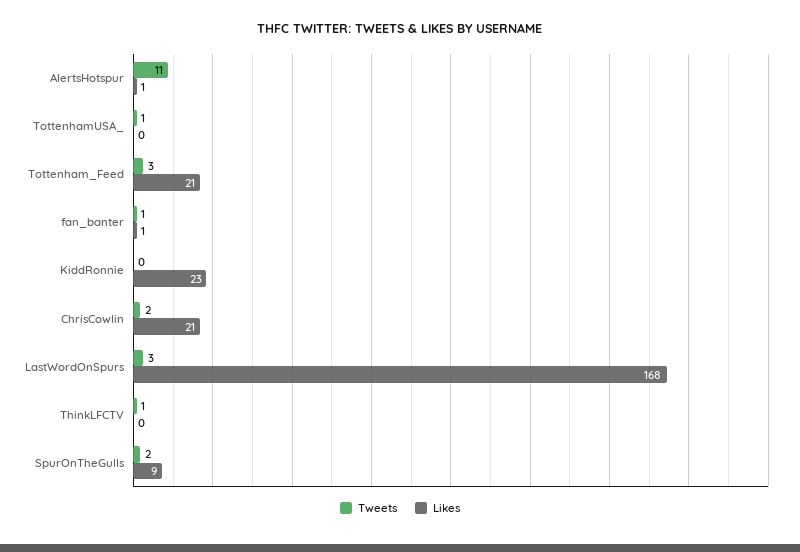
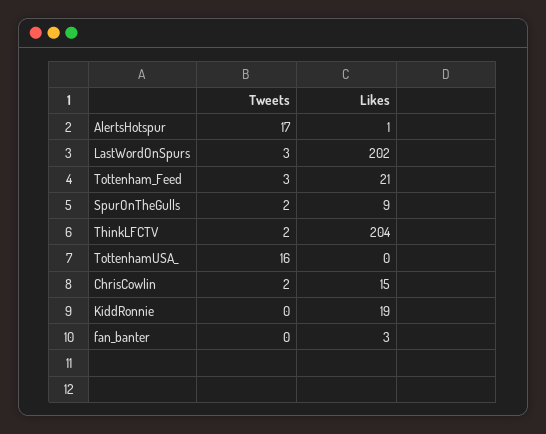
Tweets, AlertsHotspur: 11 -> 17
Tweets, TottenhamUSA_: 1 -> 16
Tweets, fan_banter: 1 -> 0
Likes, fan_banter: 1 -> 3
Likes, KiddRonnie: 23 -> 19
Likes, ChrisCowlin: 21 -> 15
Likes, LastWordOnSpurs: 168 -> 202
Tweets, ThinkLFCTV: 1 -> 2
Likes, ThinkLFCTV: 0 -> 204

